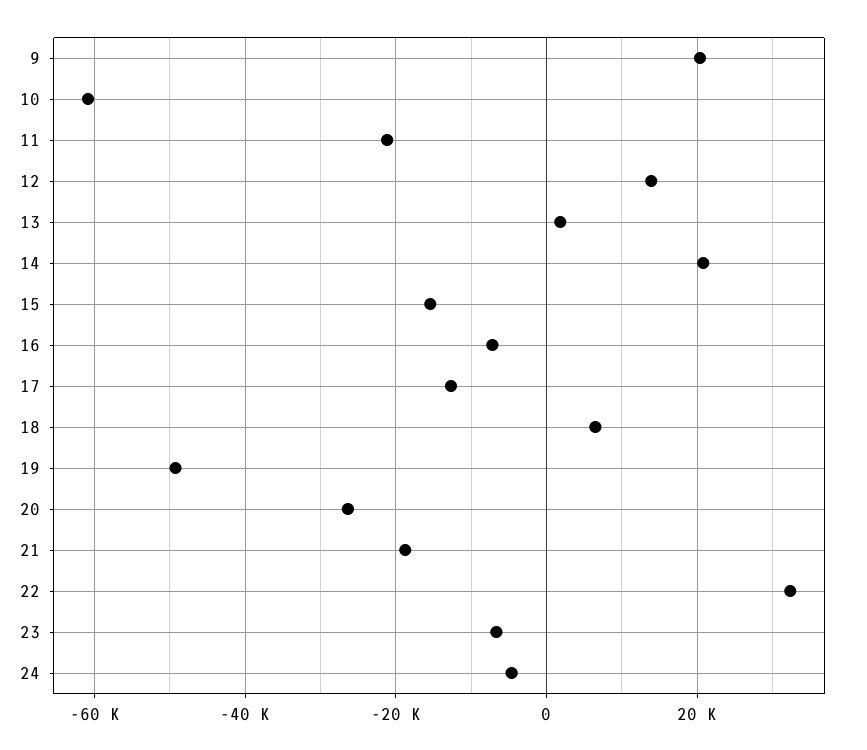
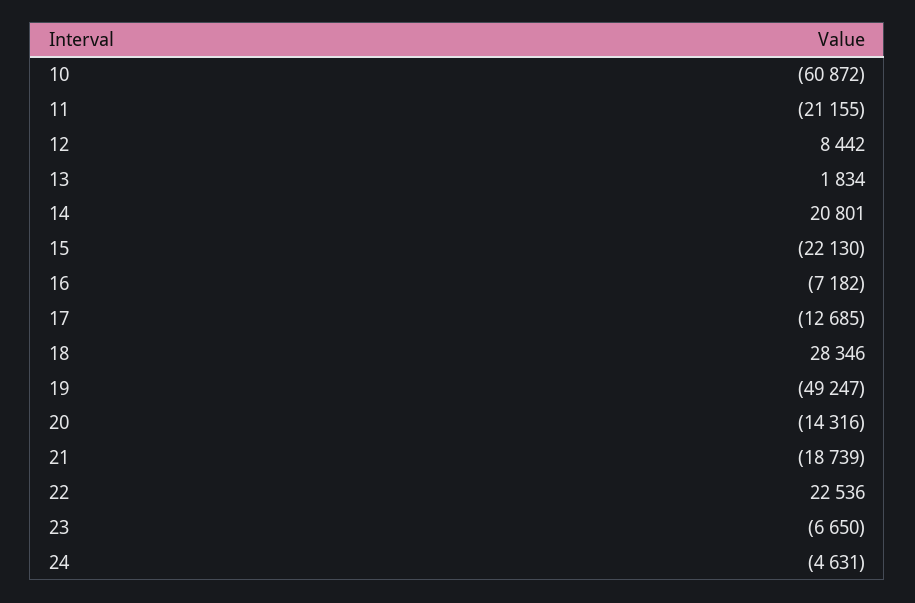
9: 20000 -> none
12: 14000 -> 8442
15: -16000 -> -22130
18: 6000 -> 28346
20: -26000 -> -14316
22: 32000 -> 22536

